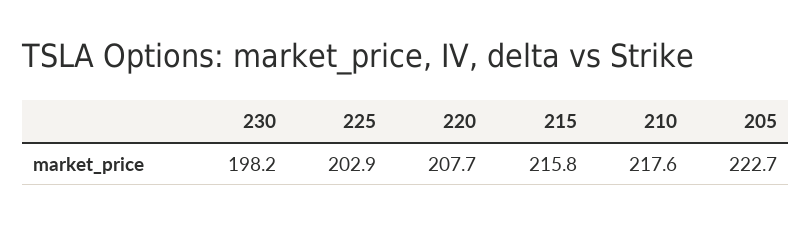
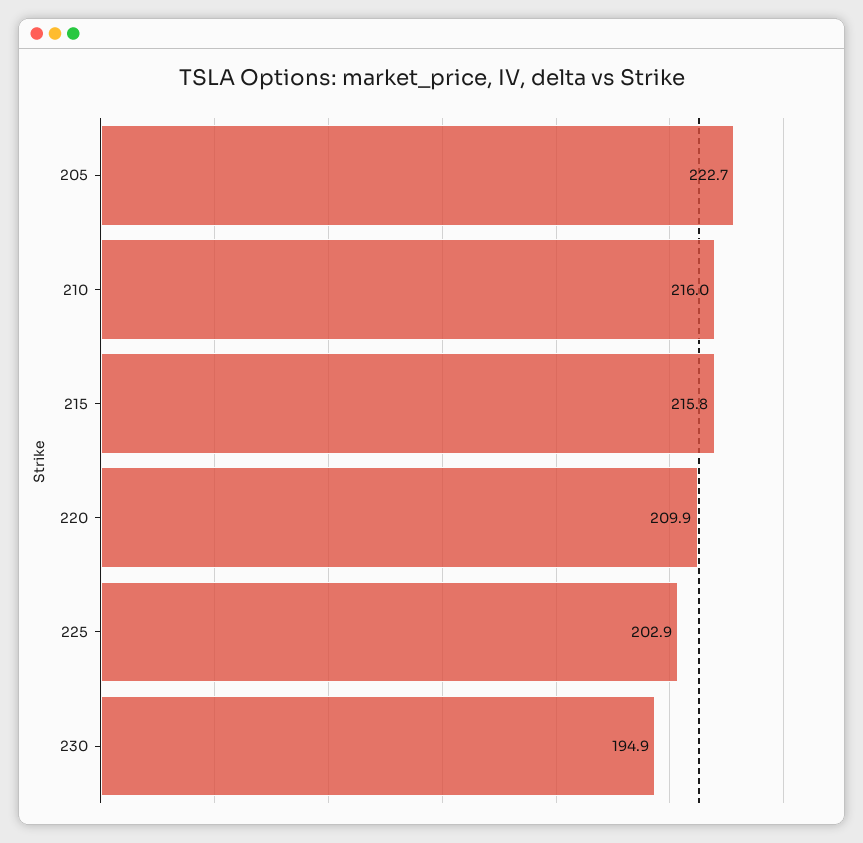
230: 198.2 -> 194.9
220: 207.7 -> 209.9
210: 217.6 -> 216

